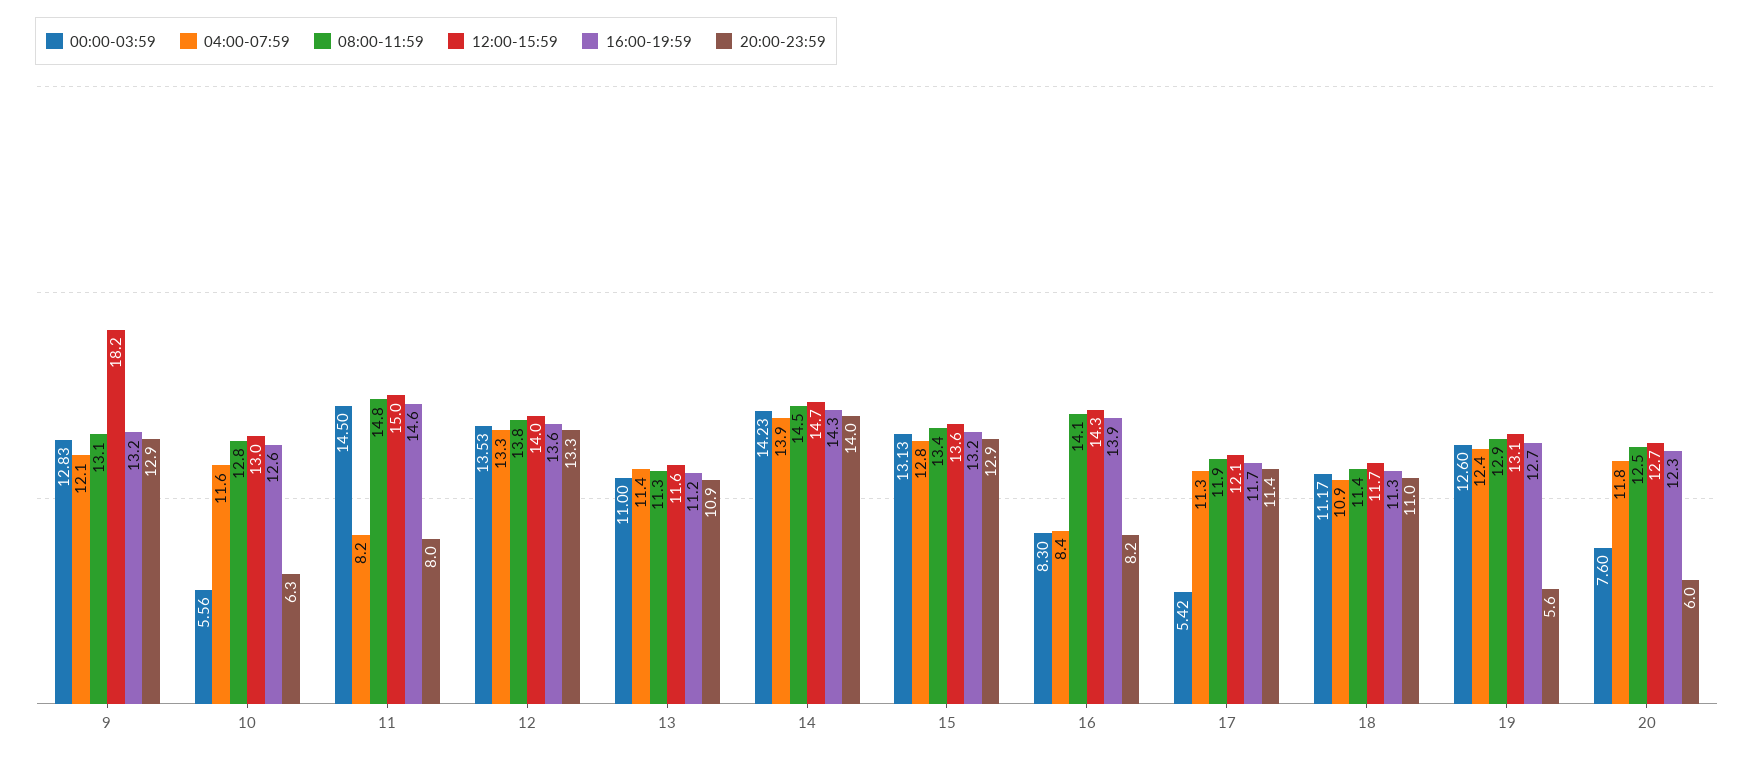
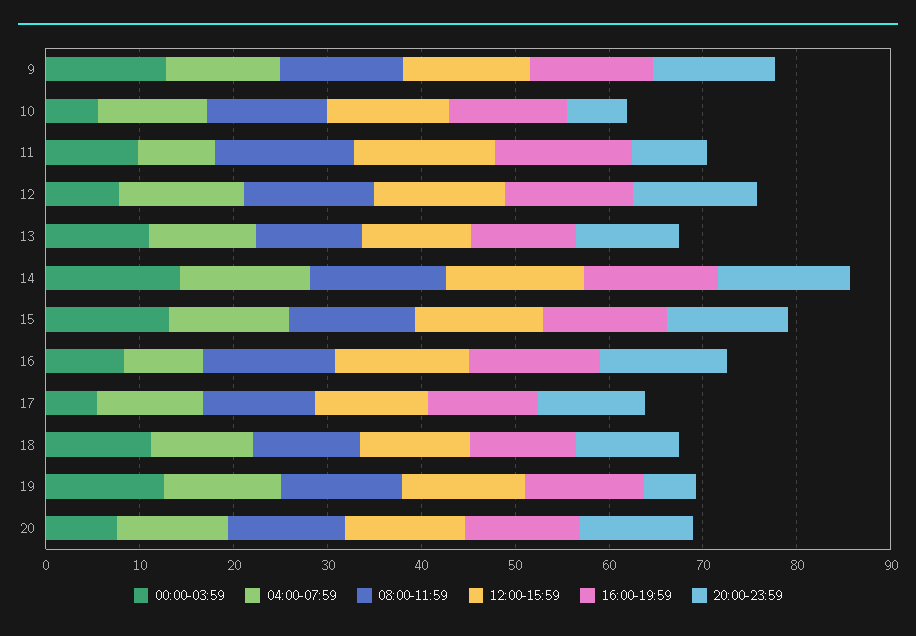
12:00-15:59, 9: 18.2 -> 14
00:00-03:59, 11: 14.5 -> 10
00:00-03:59, 12: 13.53 -> 8
20:00-23:59, 16: 8.2 -> 14
20:00-23:59, 20: 6 -> 12

